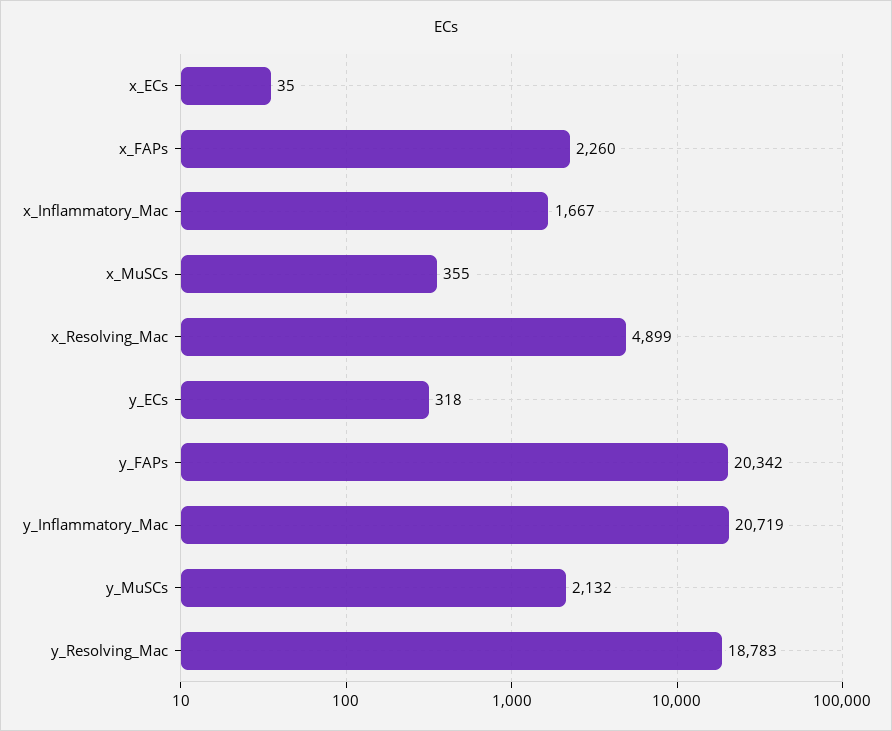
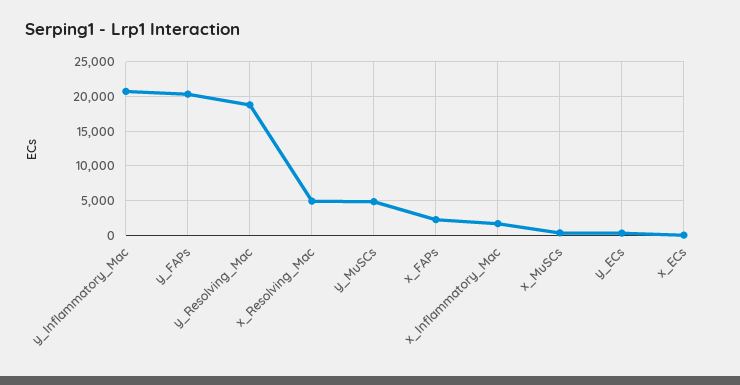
y_MuSCs: 2132 -> 5000

